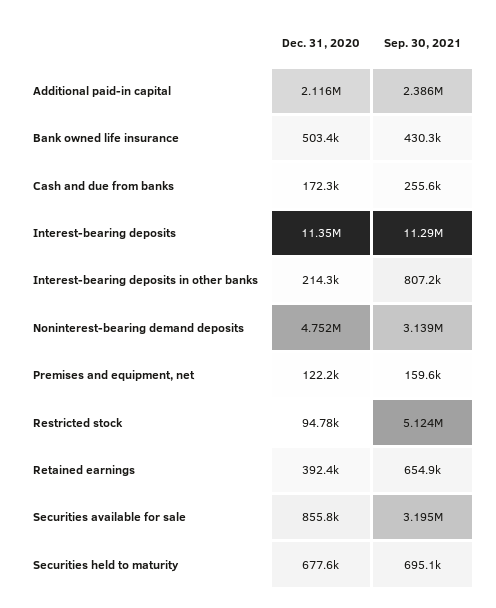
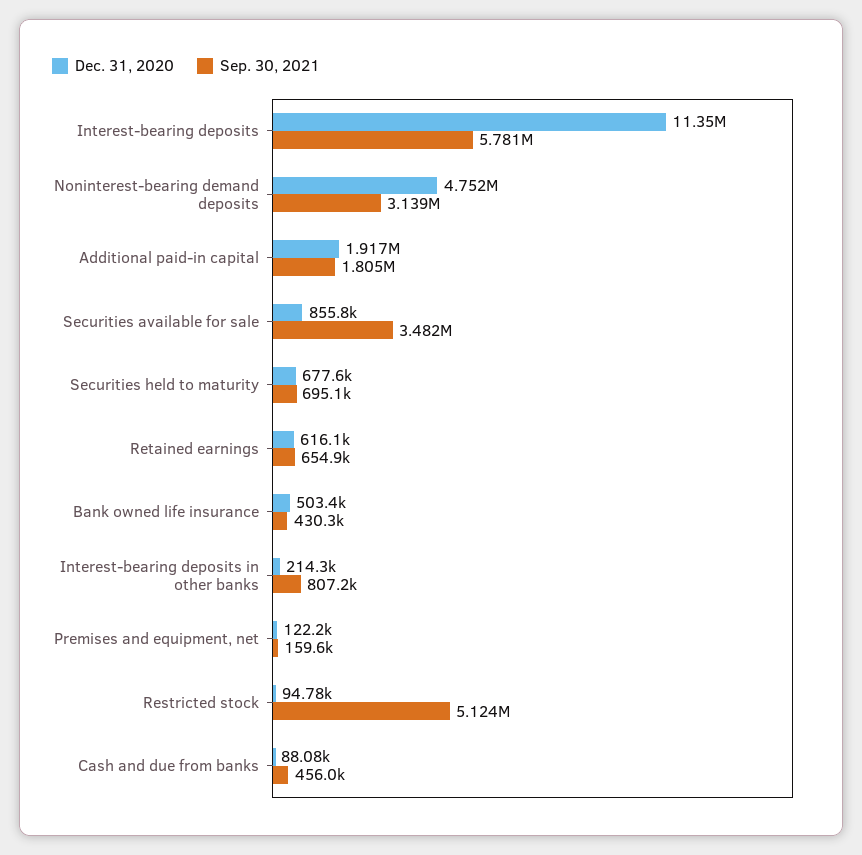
Dec. 31, 2020, Additional paid-in capital: 2116000 -> 1917000
Sep. 30, 2021, Additional paid-in capital: 2386000 -> 1805000
Dec. 31, 2020, Cash and due from banks: 172300 -> 88080
Sep. 30, 2021, Cash and due from banks: 255600 -> 456000
Sep. 30, 2021, Interest-bearing deposits: 11290000 -> 5781000
Dec. 31, 2020, Retained earnings: 392400 -> 616100
Sep. 30, 2021, Securities available for sale: 3195000 -> 3482000

